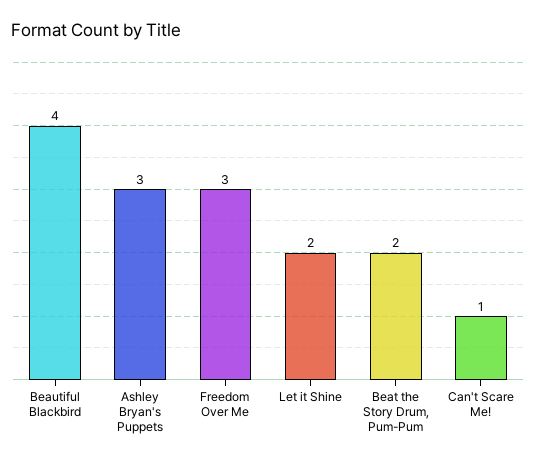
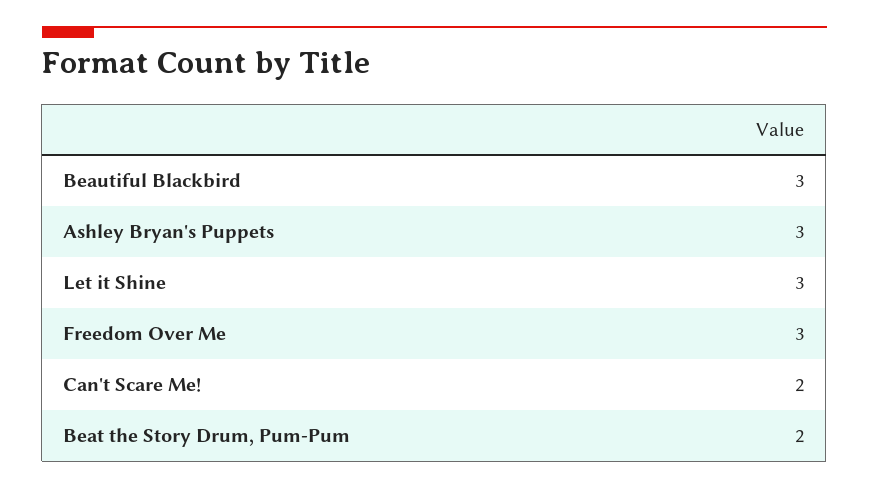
Beautiful Blackbird: 4 -> 3
Let it Shine: 2 -> 3
Can't Scare Me!: 1 -> 2

